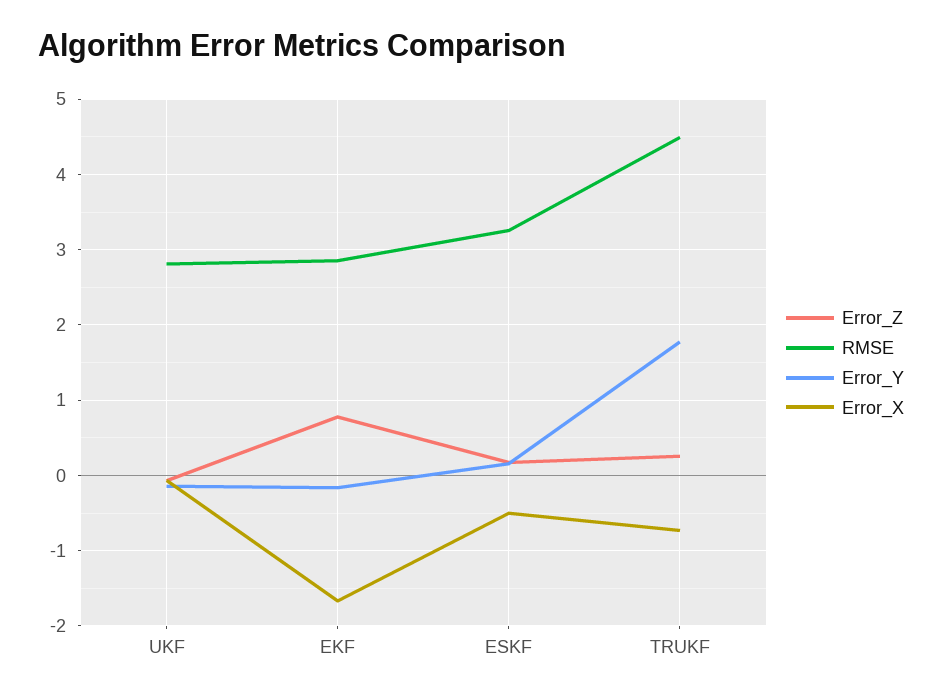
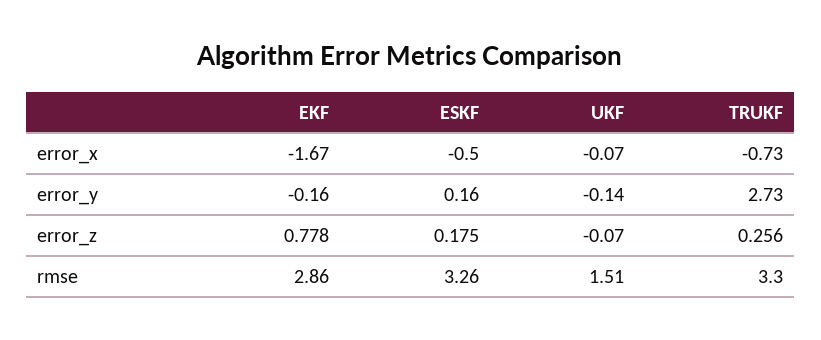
RMSE, UKF: 2.8 -> 1.51
RMSE, TRUKF: 4.5 -> 3.3
Error_Y, TRUKF: 1.8 -> 2.73

